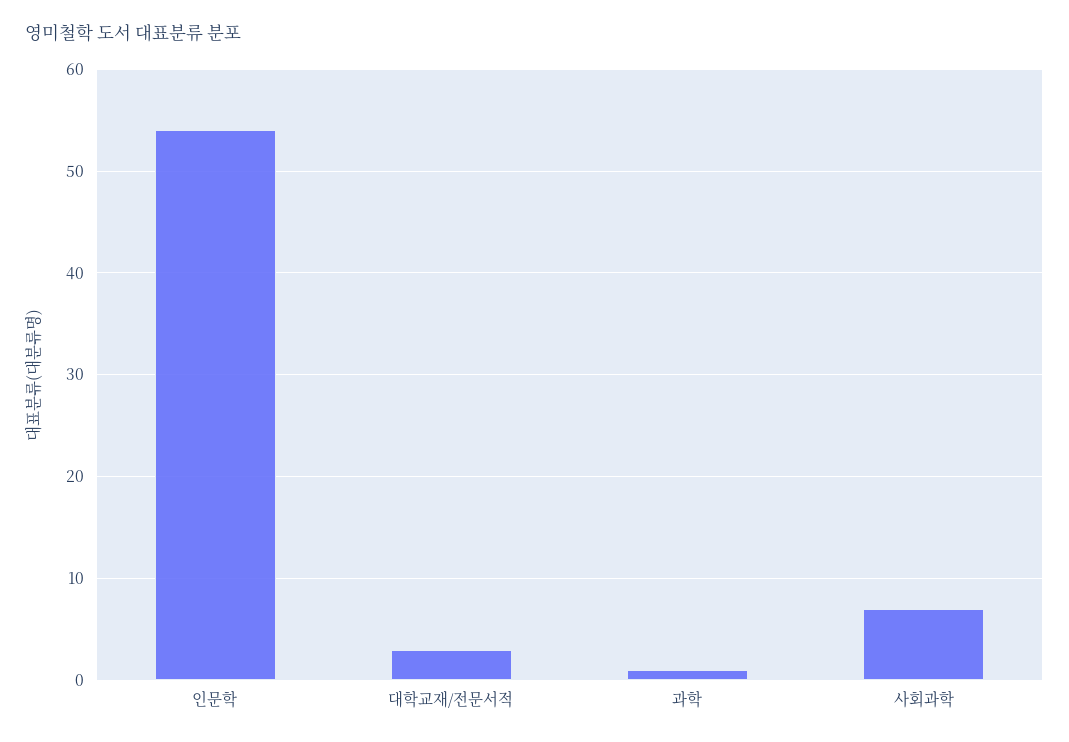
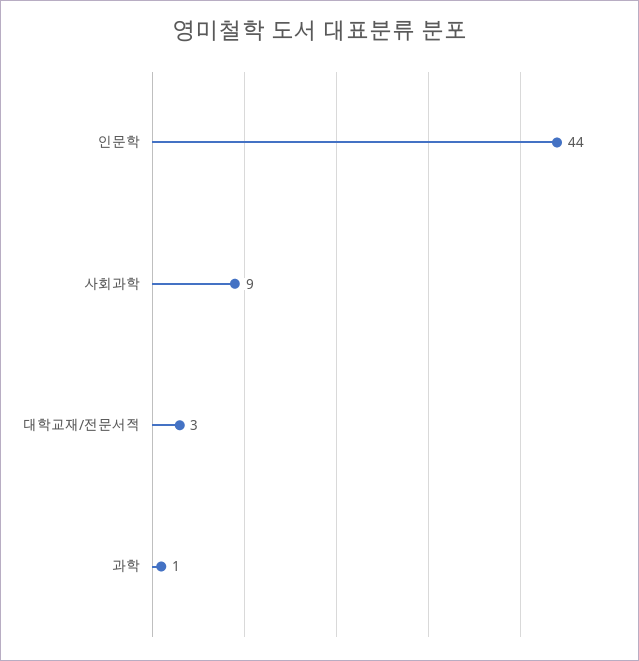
인문학: 54 -> 44
사회과학: 7 -> 9

